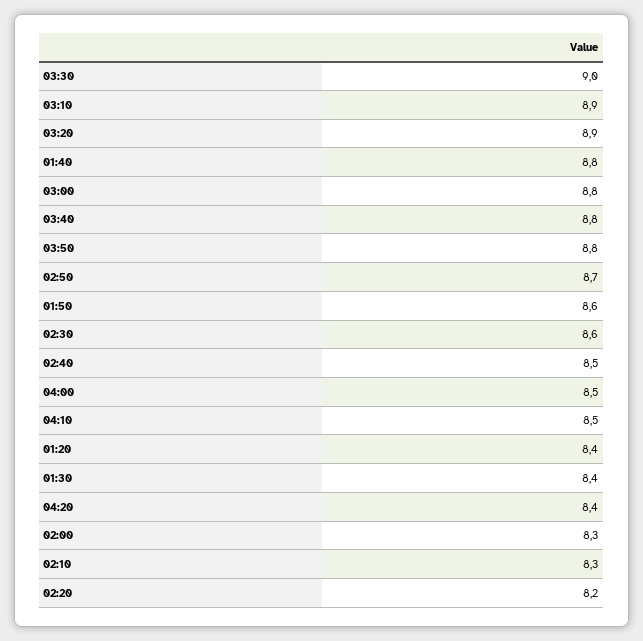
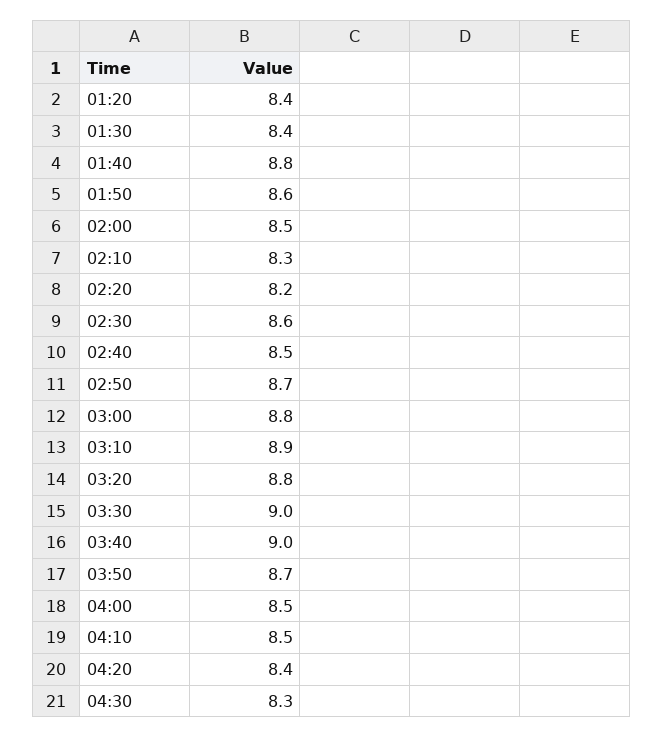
03:20: 8.9 -> 8.8
03:40: 8.8 -> 9
03:50: 8.8 -> 8.7
02:00: 8.3 -> 8.5
04:30: none -> 8.3

